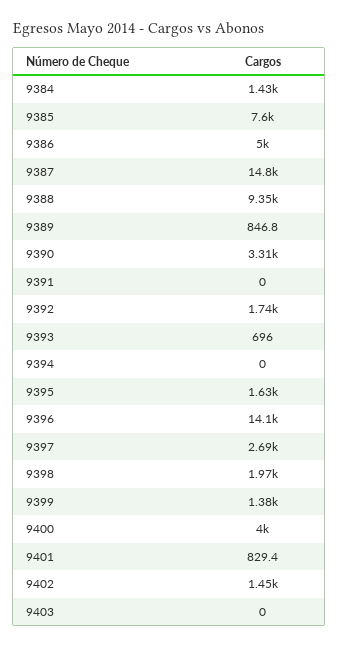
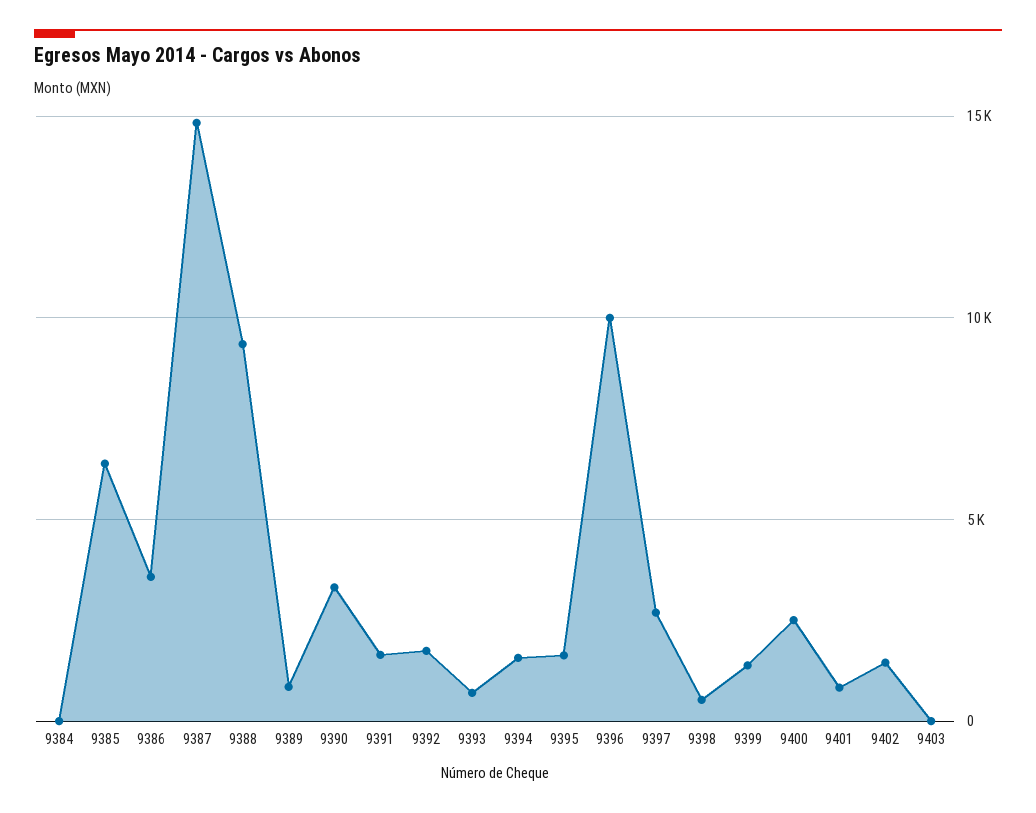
9384: 1430 -> 0
9385: 7600 -> 6500
9386: 5000 -> 3500
9391: 0 -> 1500
9394: 0 -> 1500
9396: 14100 -> 10000
9398: 1970 -> 500
9400: 4000 -> 2500

